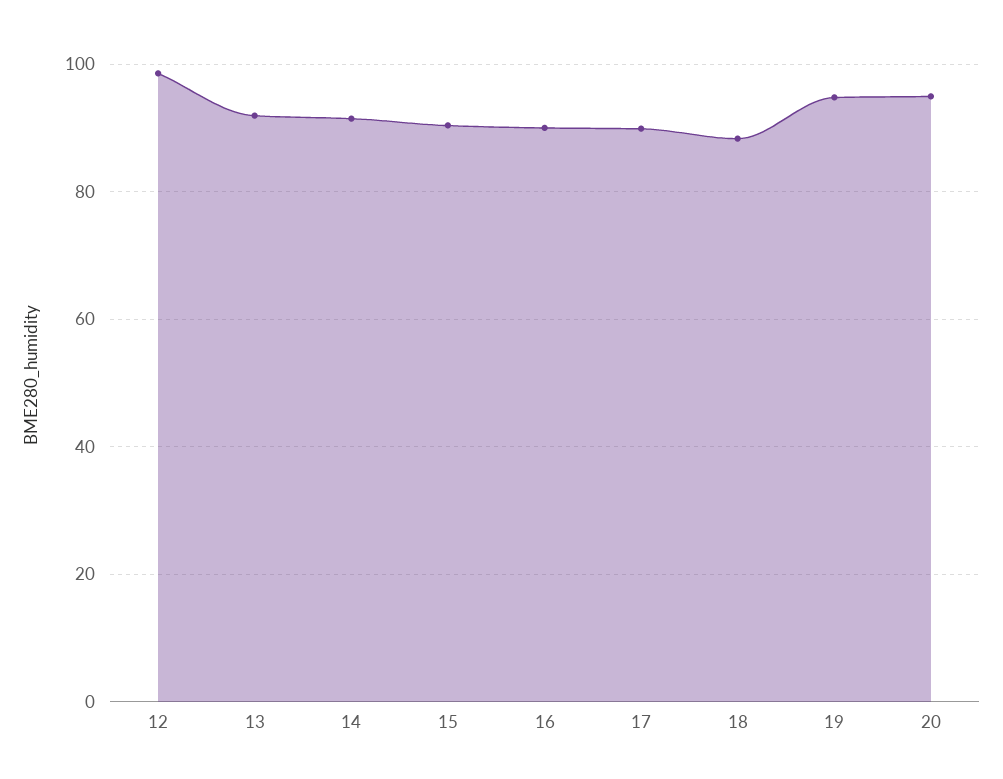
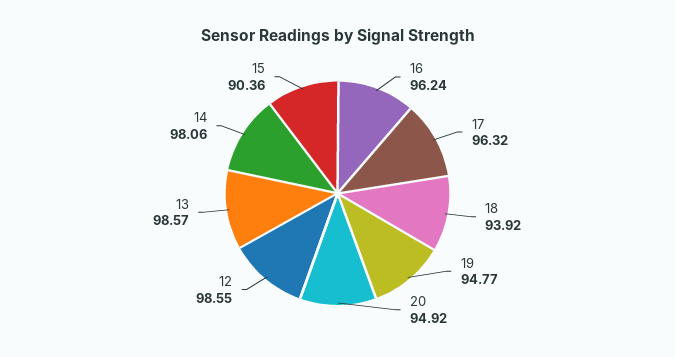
13: 92 -> 98.57
14: 92 -> 98.06
16: 90 -> 96.24
17: 90 -> 96.32
18: 88 -> 93.92

